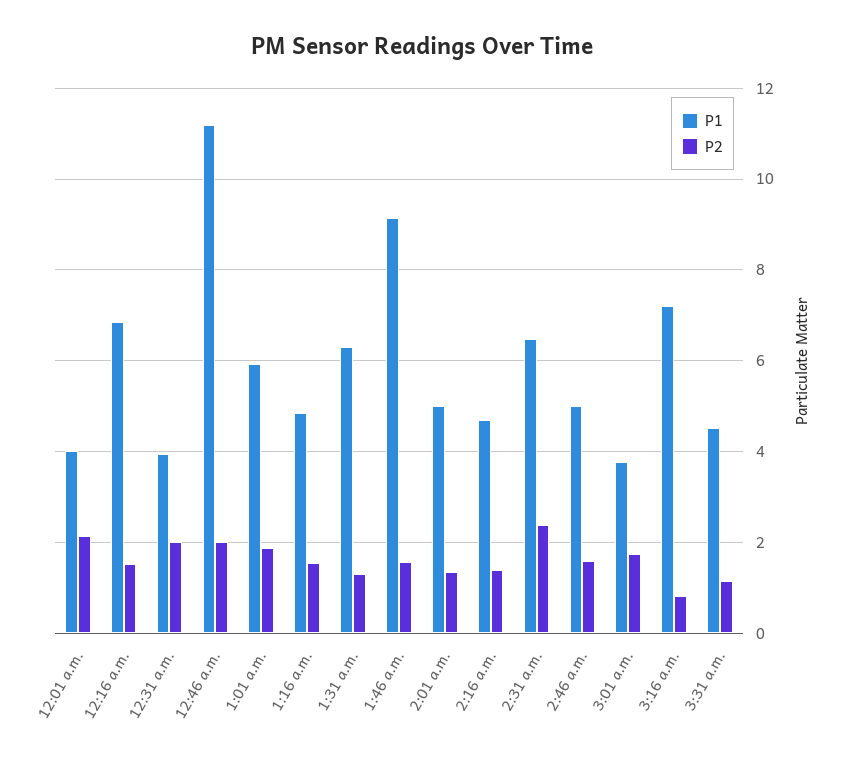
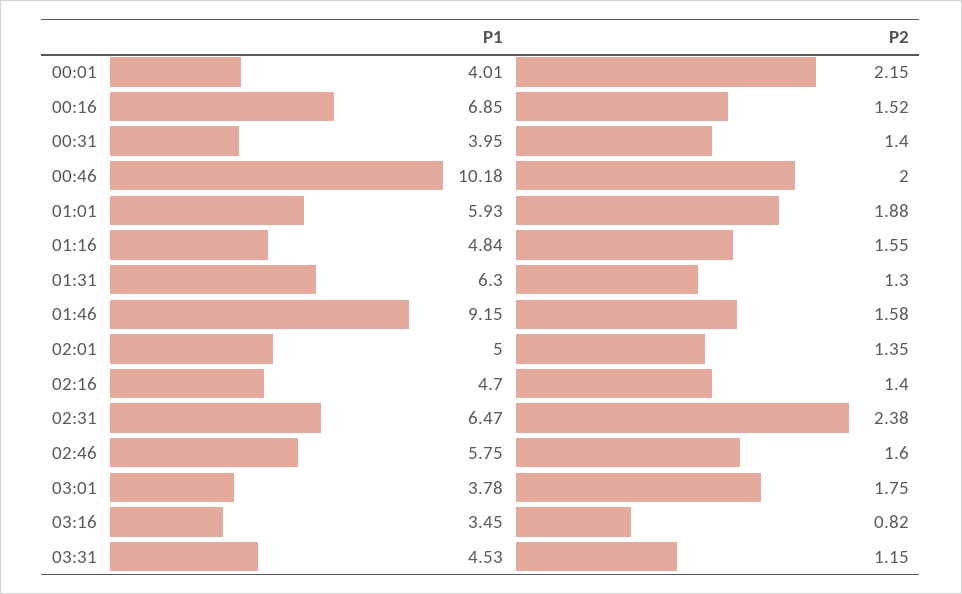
P2, 12:31 a.m.: 2 -> 1.4
P1, 12:46 a.m.: 11.2 -> 10.18
P1, 2:46 a.m.: 5 -> 5.75
P1, 3:16 a.m.: 7.2 -> 3.45

